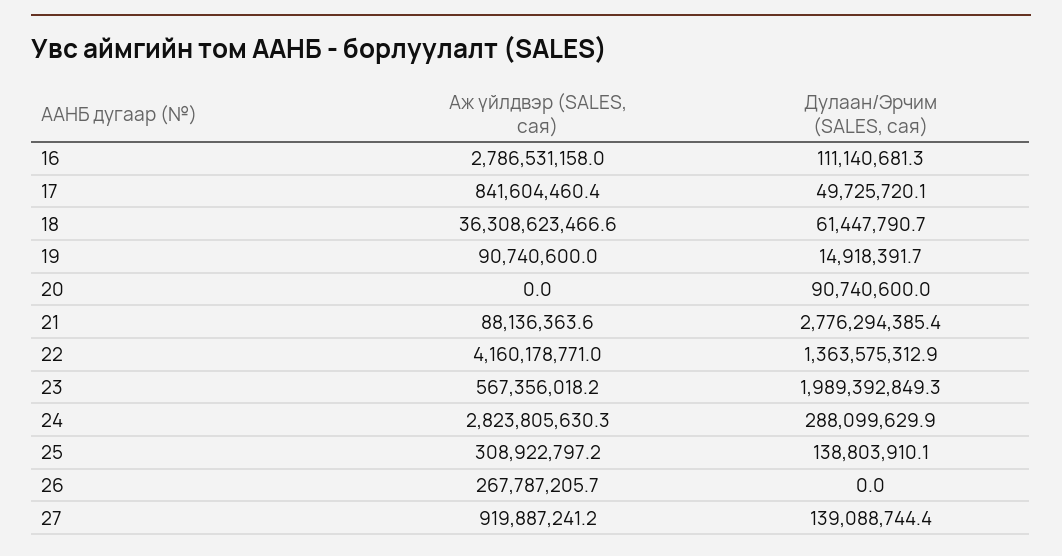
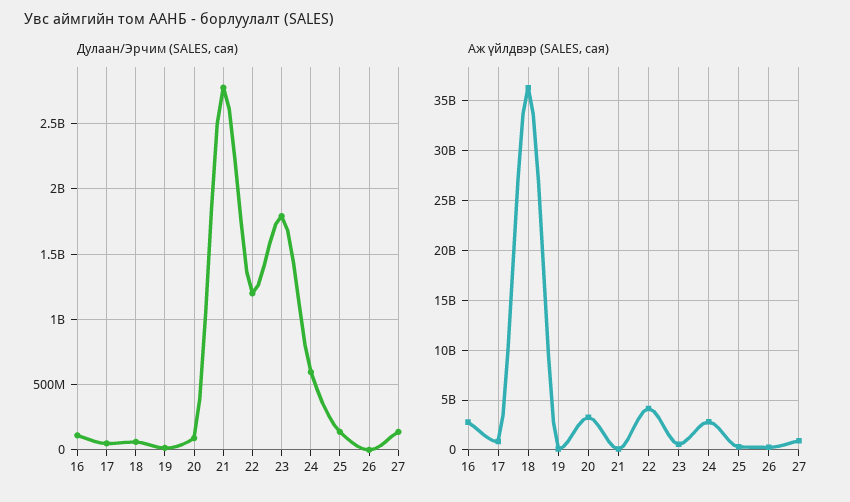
Аж үйлдвэр (SALES, сая), 20: 0 -> 3000000000
Дулаан/Эрчим (SALES, сая), 22: 1363575312.9 -> 1200000000
Дулаан/Эрчим (SALES, сая), 23: 1989392849.3 -> 1800000000
Дулаан/Эрчим (SALES, сая), 24: 288099629.9 -> 600000000

